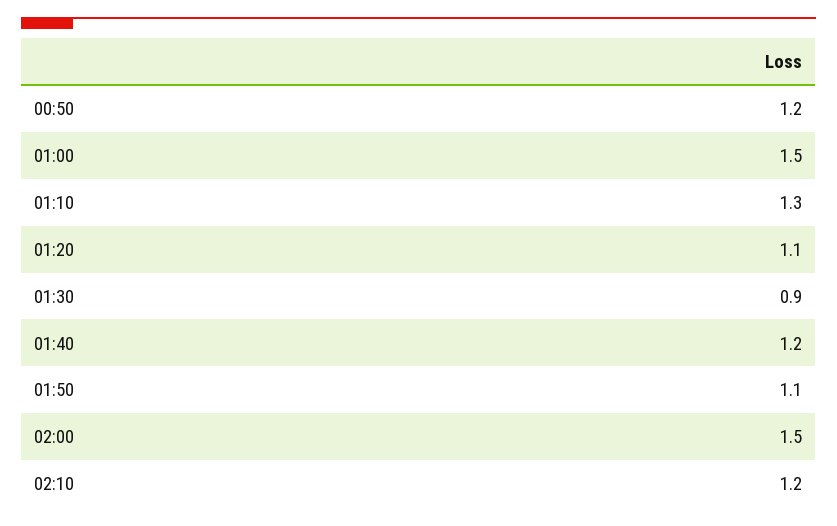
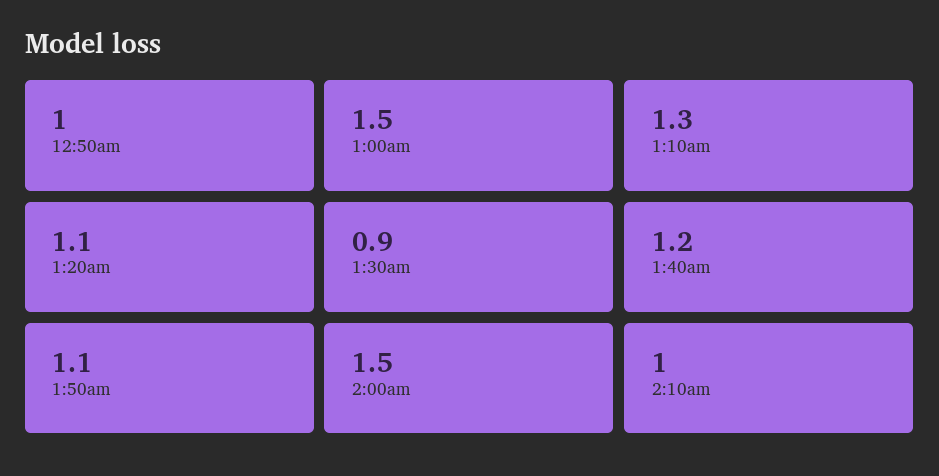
00:50: 1.2 -> 1
02:10: 1.2 -> 1

